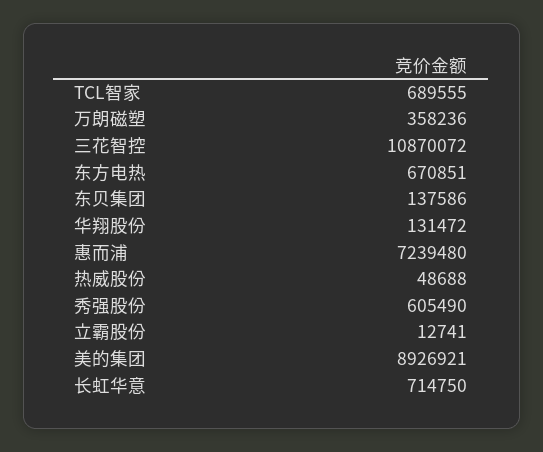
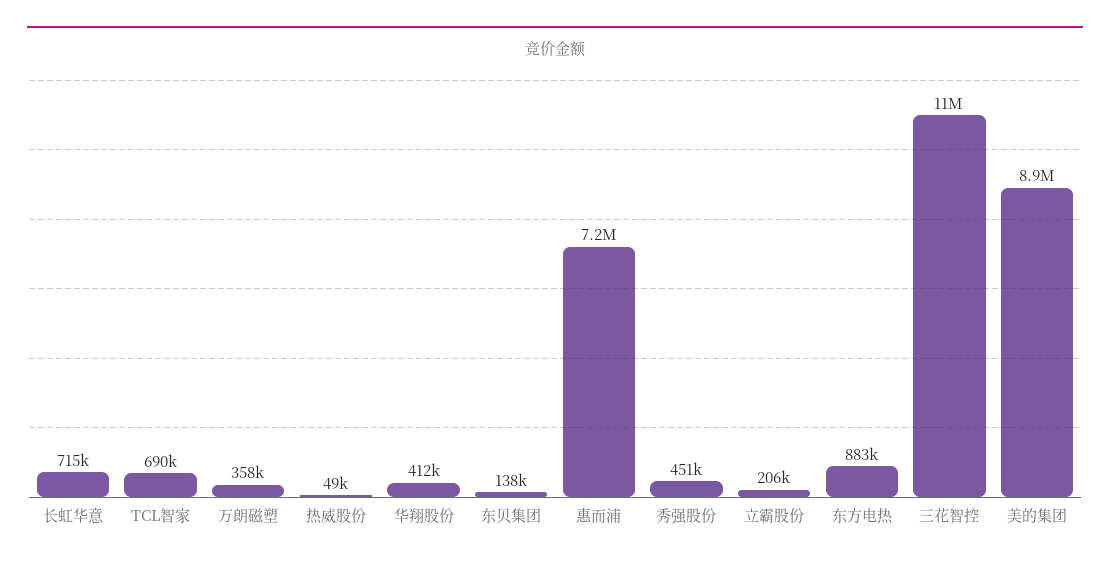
东方电热: 670851 -> 883000
华翔股份: 131472 -> 412000
秀强股份: 605490 -> 451000
立霸股份: 12741 -> 206000

